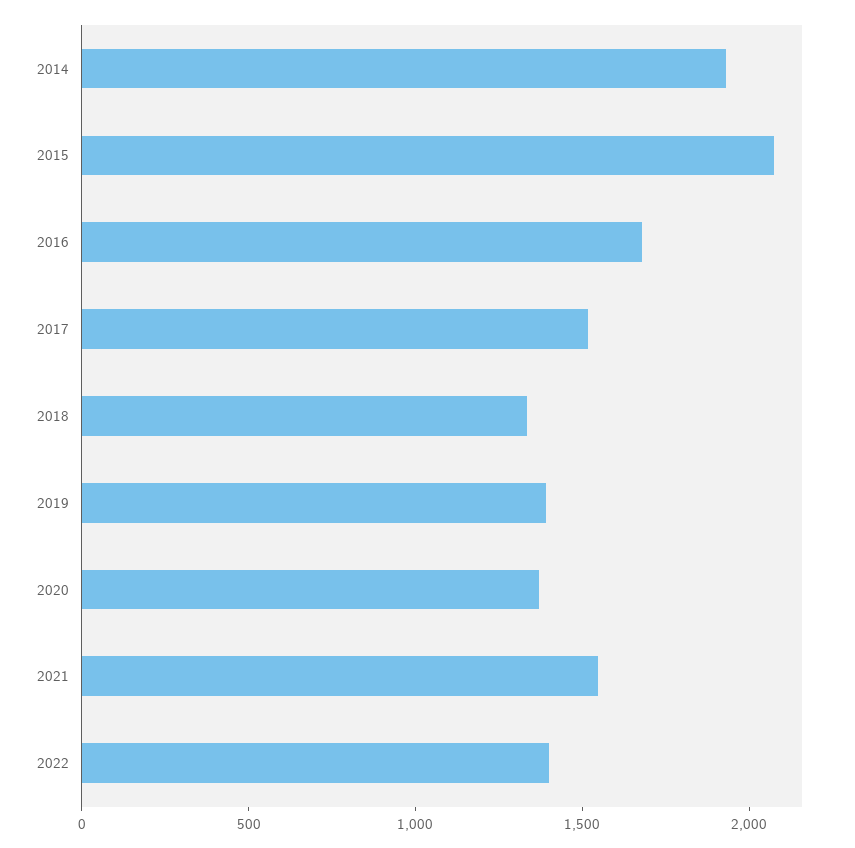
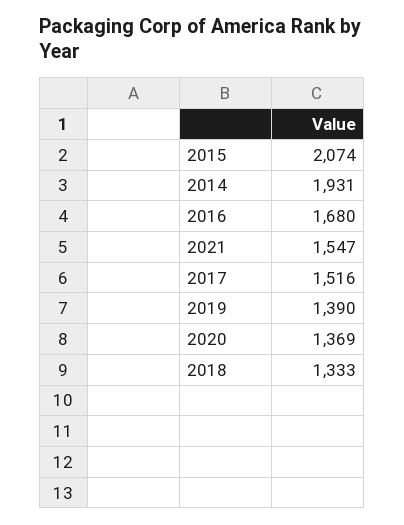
2022: 1400 -> none

